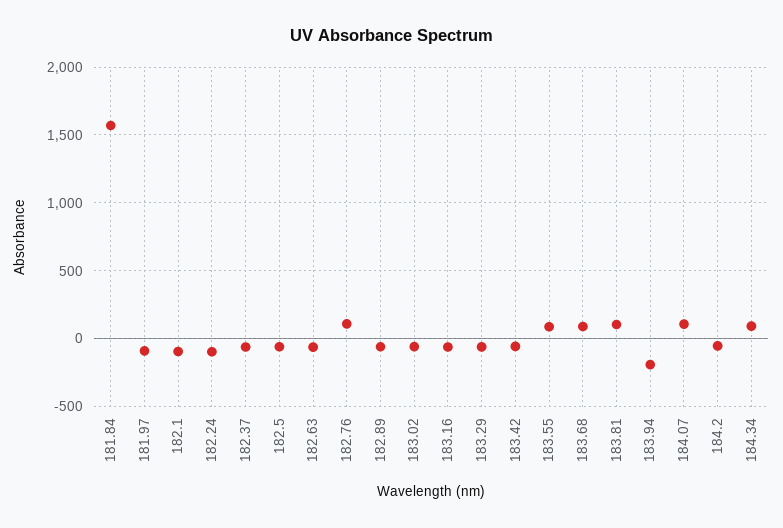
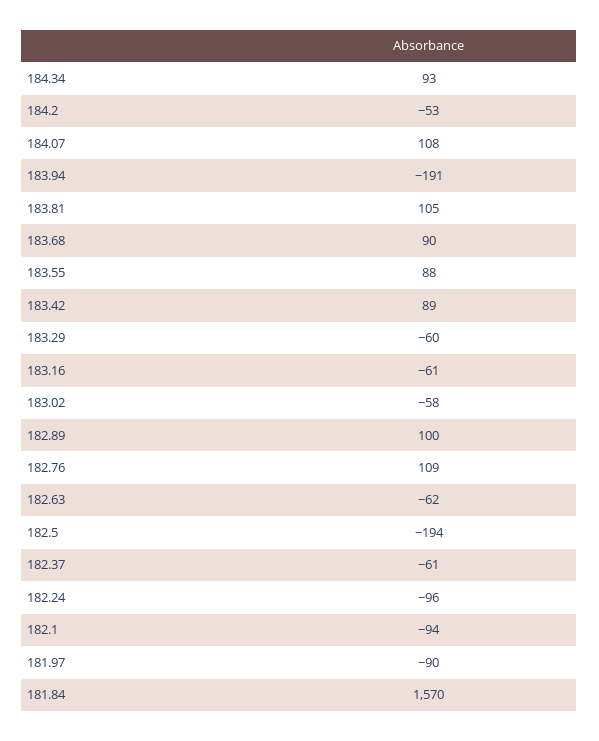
182.5: -50 -> -194
182.89: -50 -> 100
183.42: -50 -> 89

